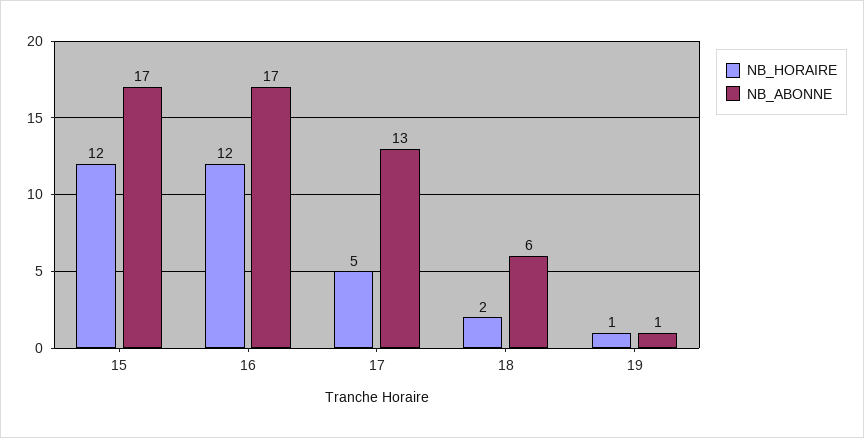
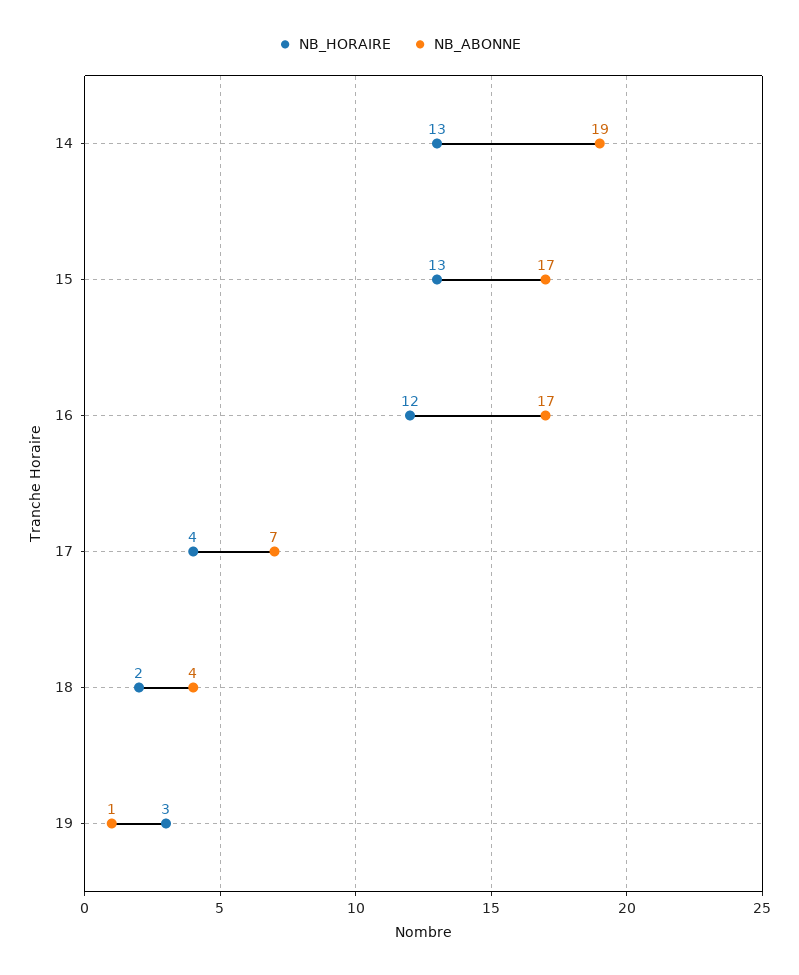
NB_HORAIRE, 15: 12 -> 13
NB_HORAIRE, 17: 5 -> 4
NB_ABONNE, 17: 13 -> 7
NB_ABONNE, 18: 6 -> 4
NB_HORAIRE, 19: 1 -> 3
NB_HORAIRE, 14: none -> 13
NB_ABONNE, 14: none -> 19

